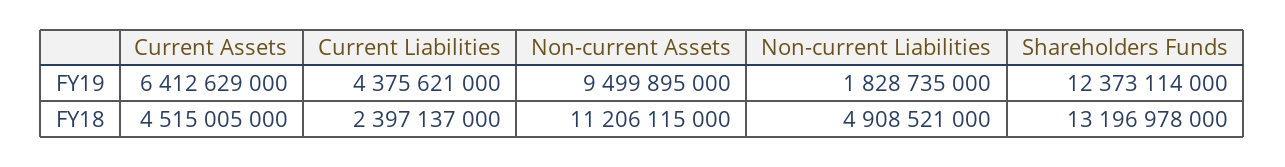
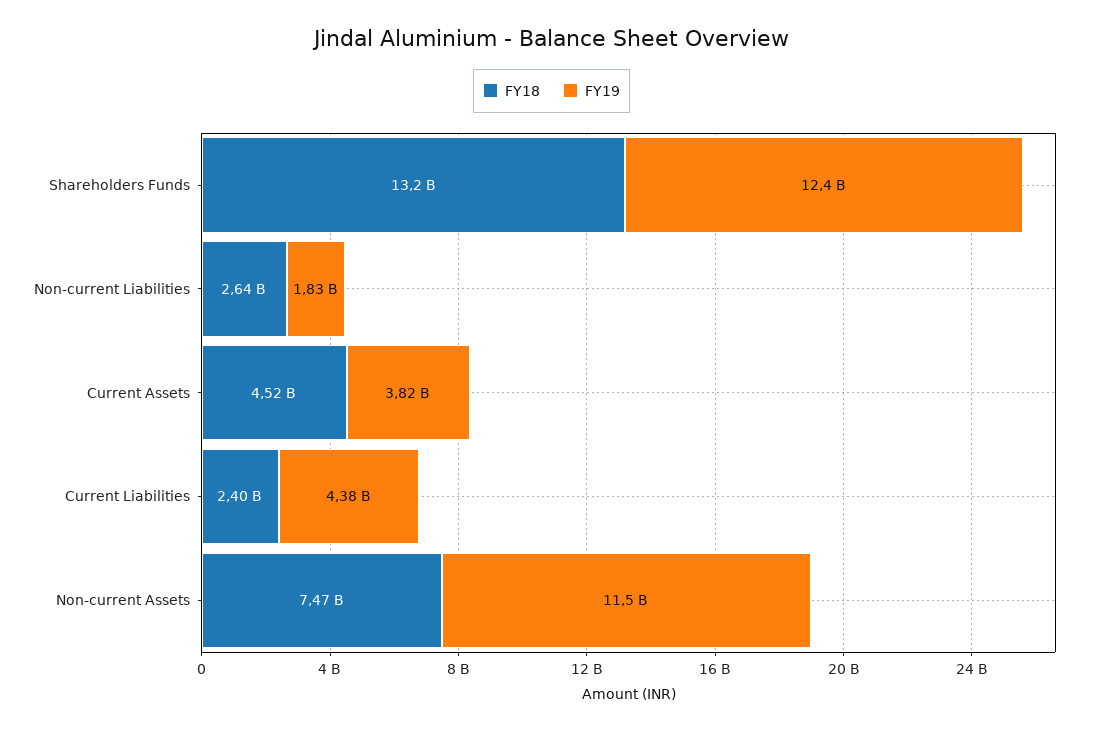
FY19, Current Assets: 6412629000 -> 3820000000
FY19, Non-current Assets: 9499895000 -> 11500000000
FY18, Non-current Assets: 11206115000 -> 7470000000
FY18, Non-current Liabilities: 4908521000 -> 2640000000

